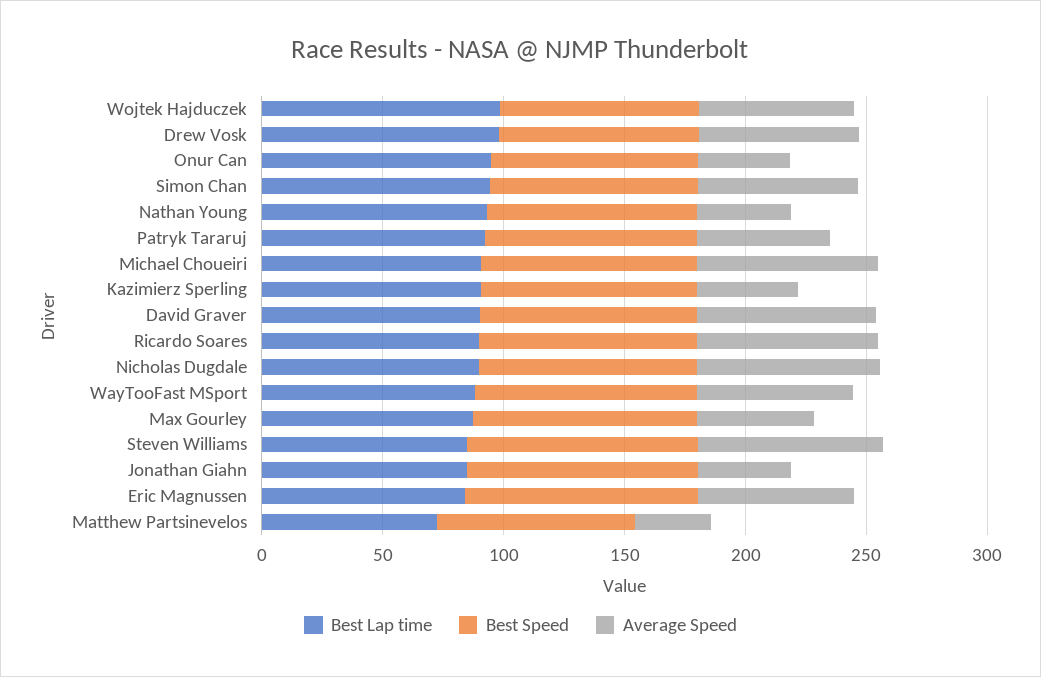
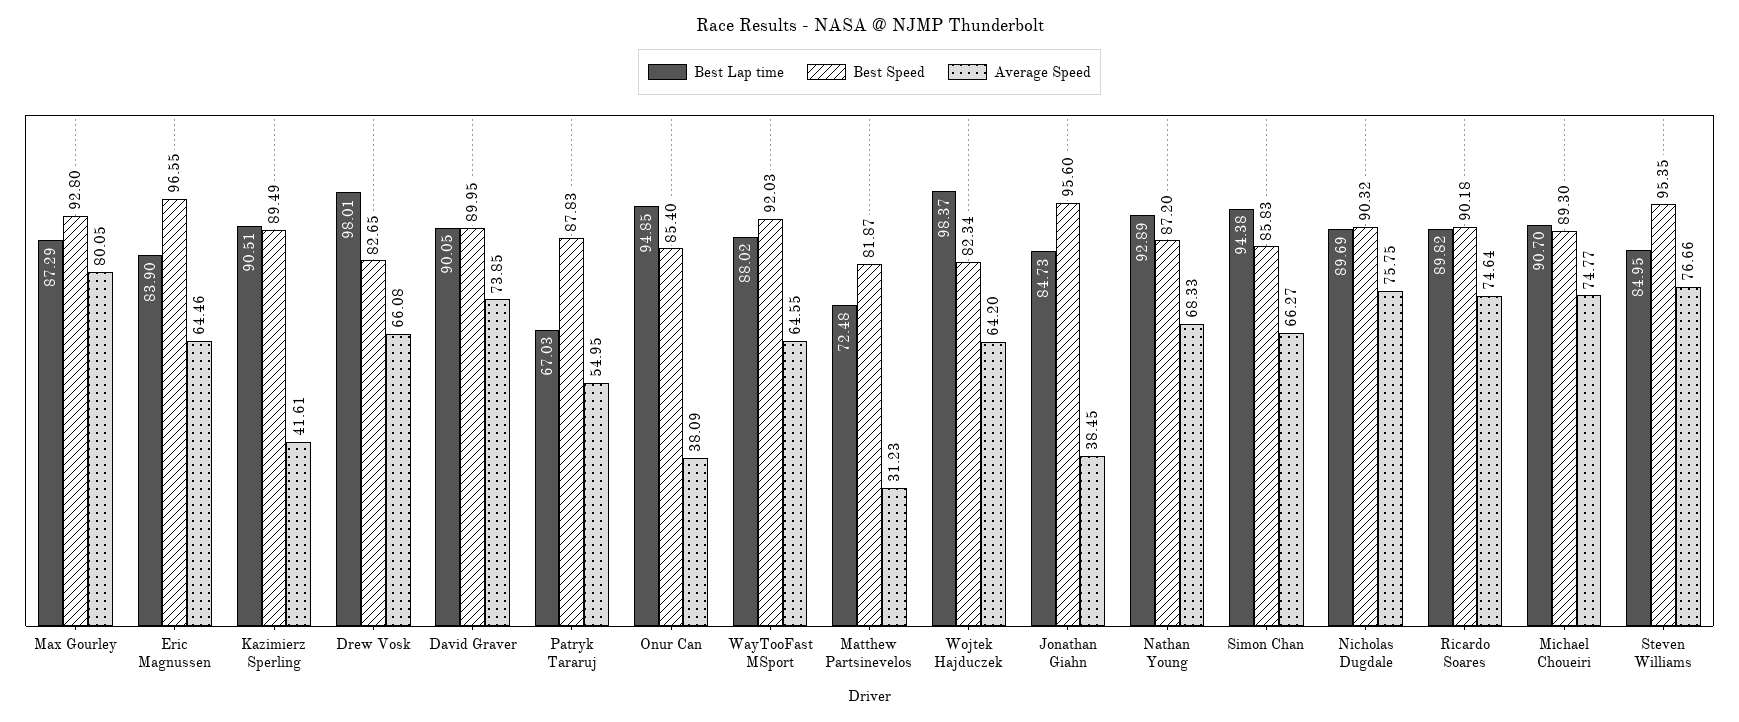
Average Speed, Nathan Young: 40 -> 68.33
Best Lap time, Patryk Tararuj: 90 -> 67.03
Average Speed, Max Gourley: 50 -> 80.05

